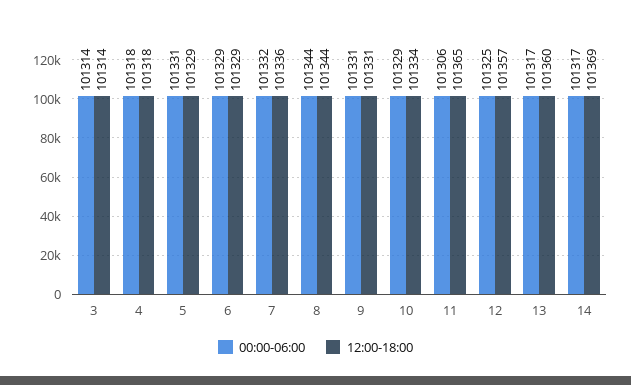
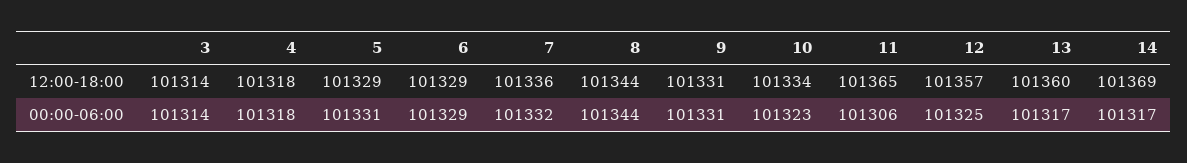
00:00-06:00, 10: 101329 -> 101323

